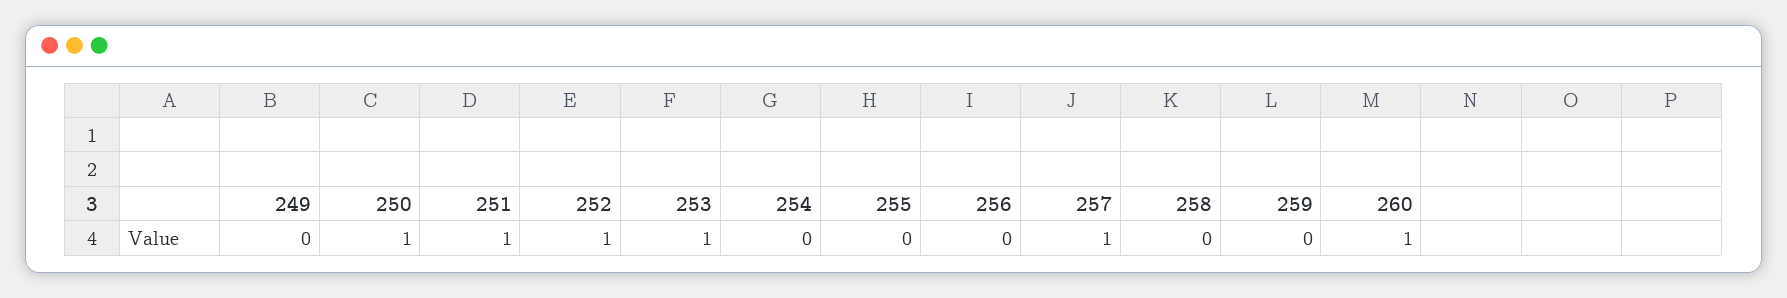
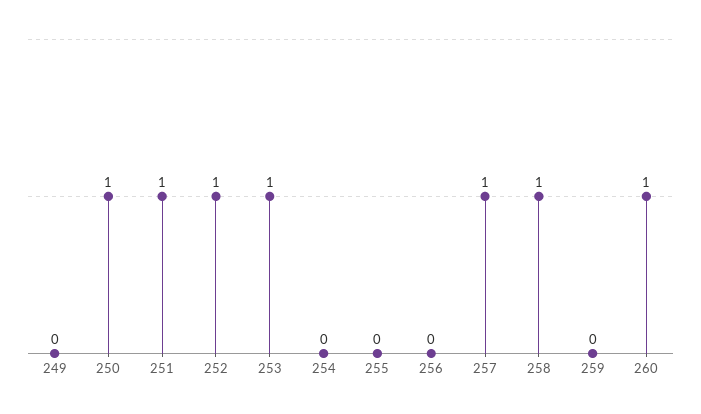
258: 0 -> 1

